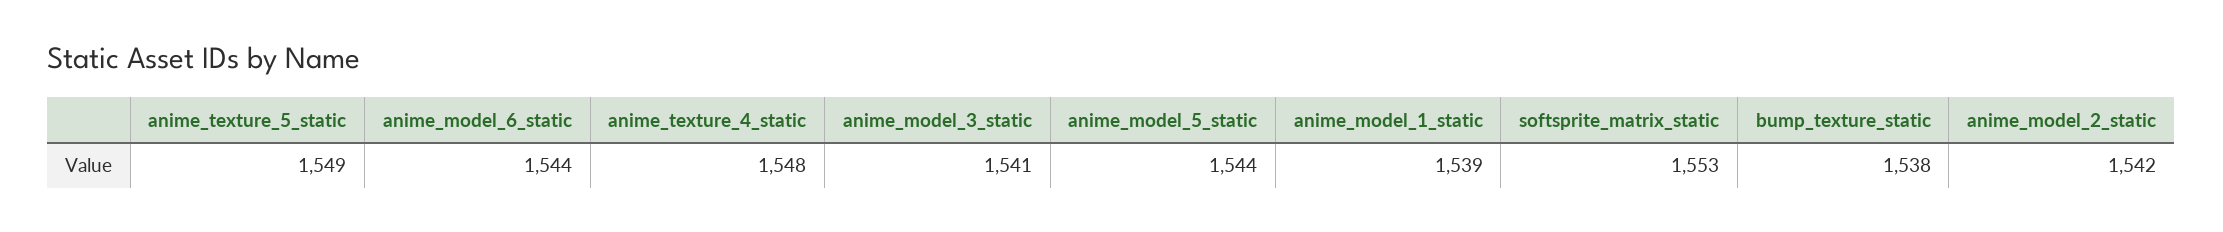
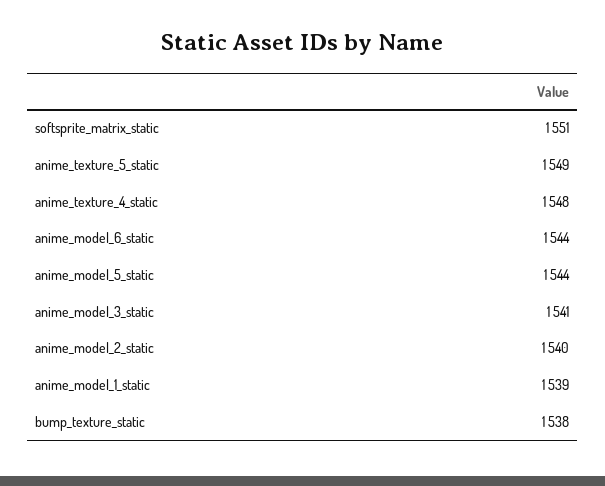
softsprite_matrix_static: 1553 -> 1551
anime_model_2_static: 1542 -> 1540

